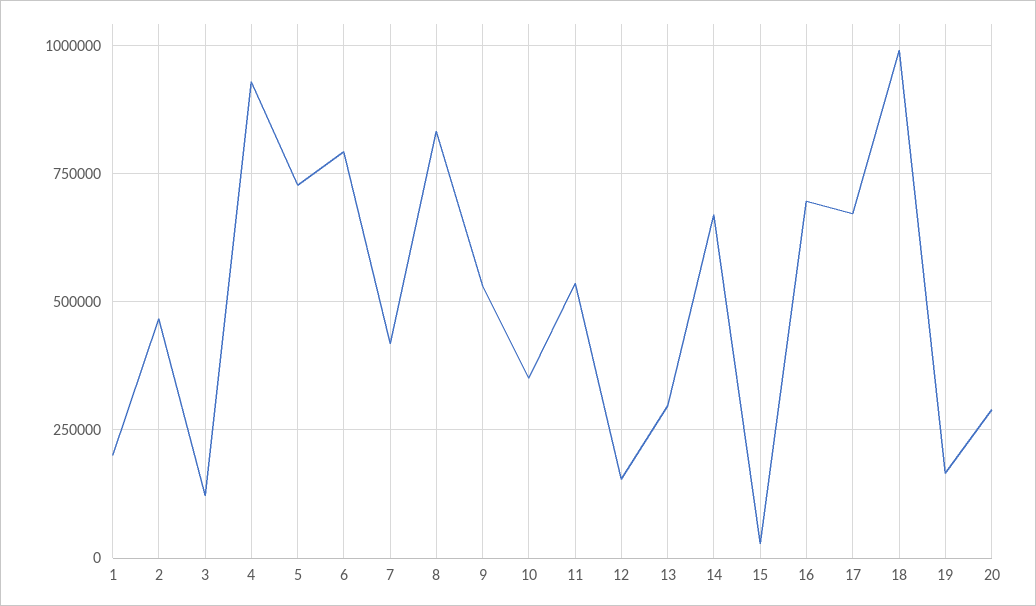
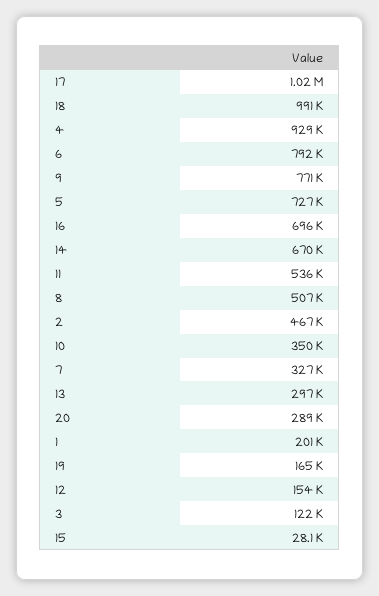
7: 425000 -> 327000
8: 825000 -> 507000
9: 525000 -> 771000
17: 675000 -> 1020000

